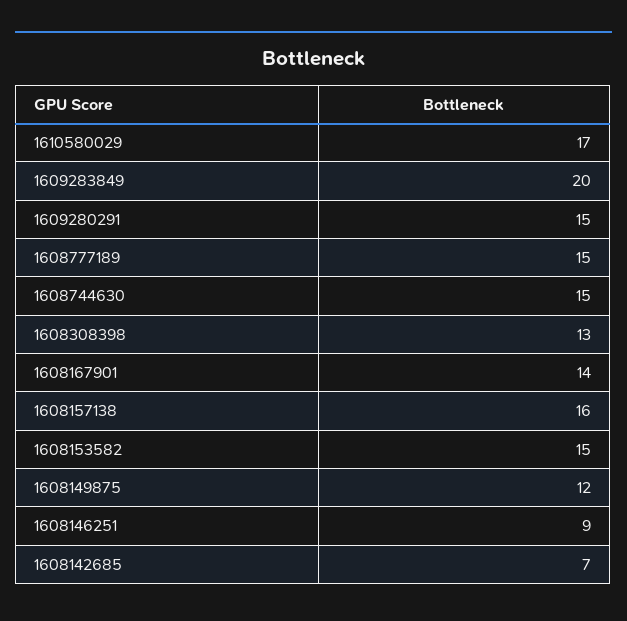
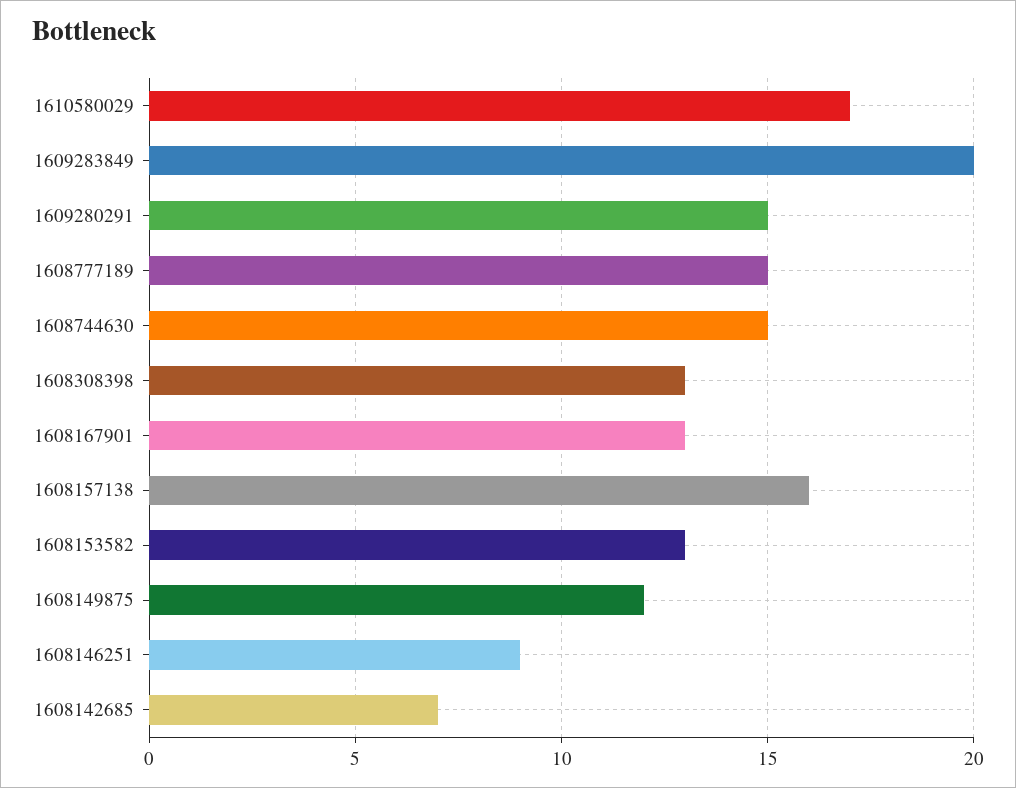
1608167901: 14 -> 13
1608153582: 15 -> 13

